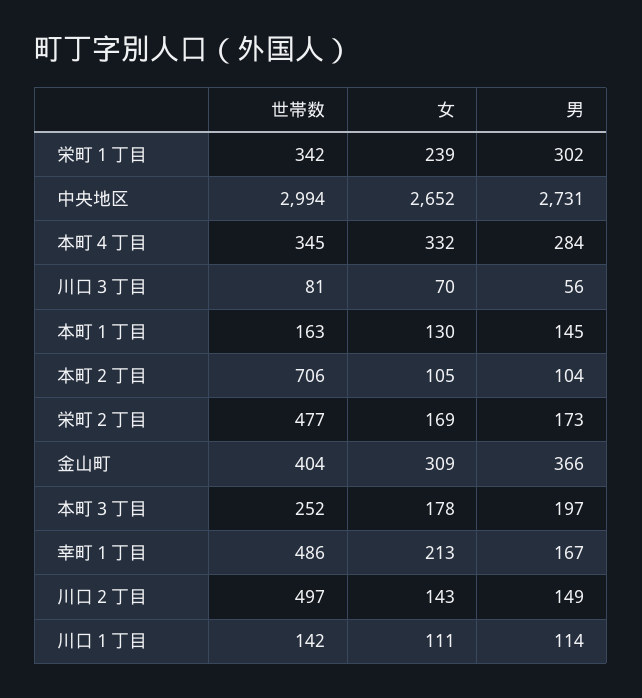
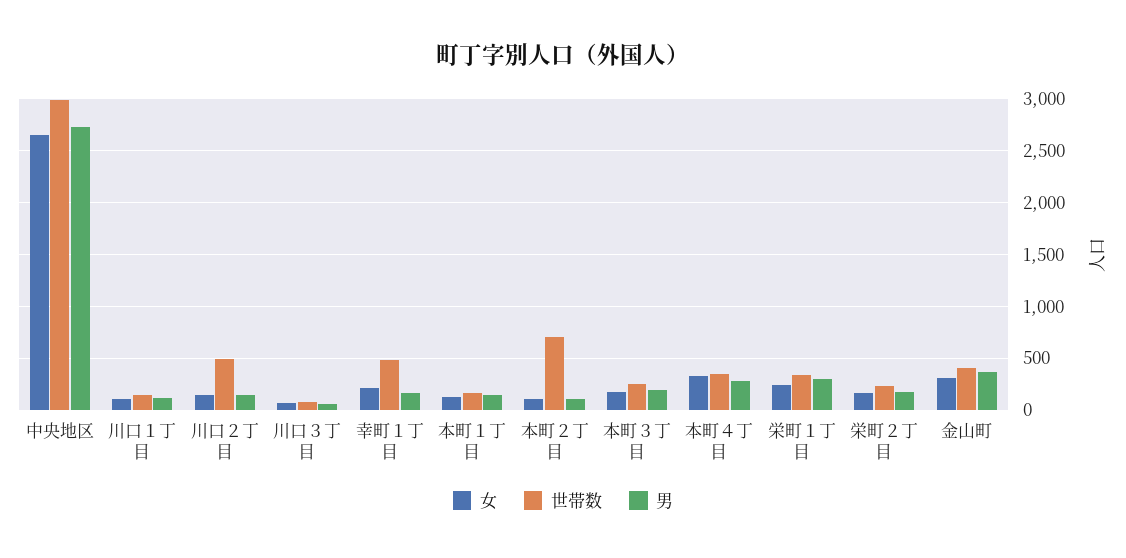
世帯数, 栄町２丁目: 477 -> 200

